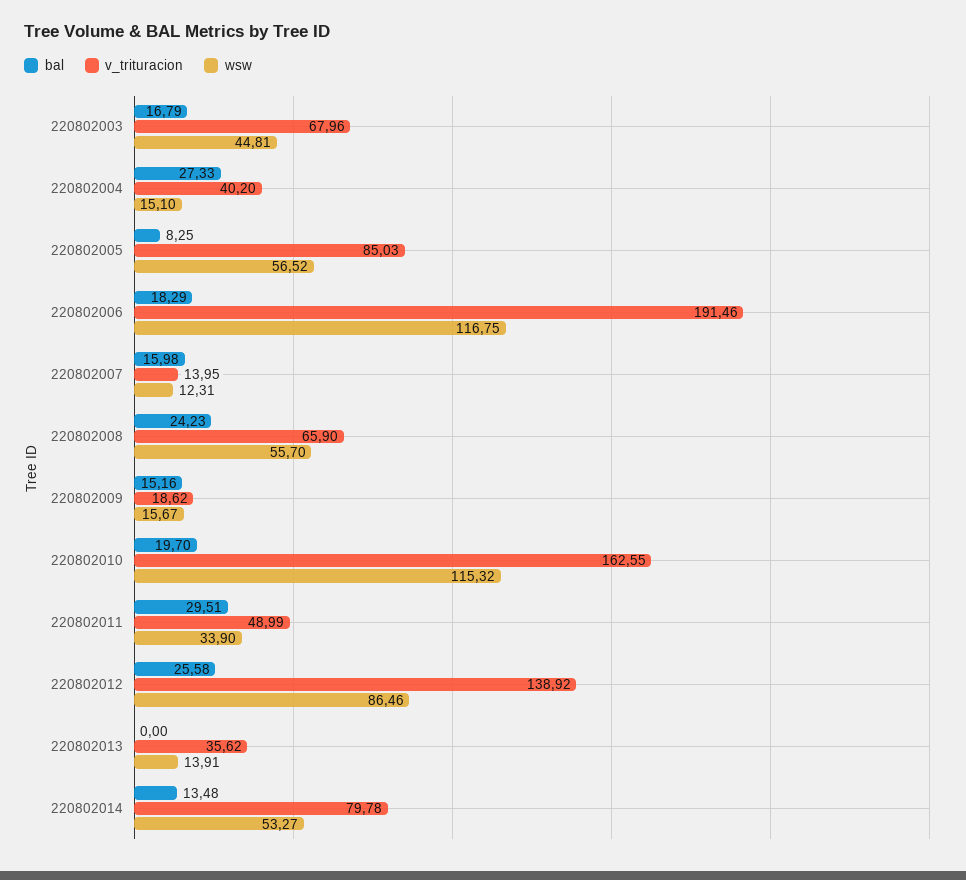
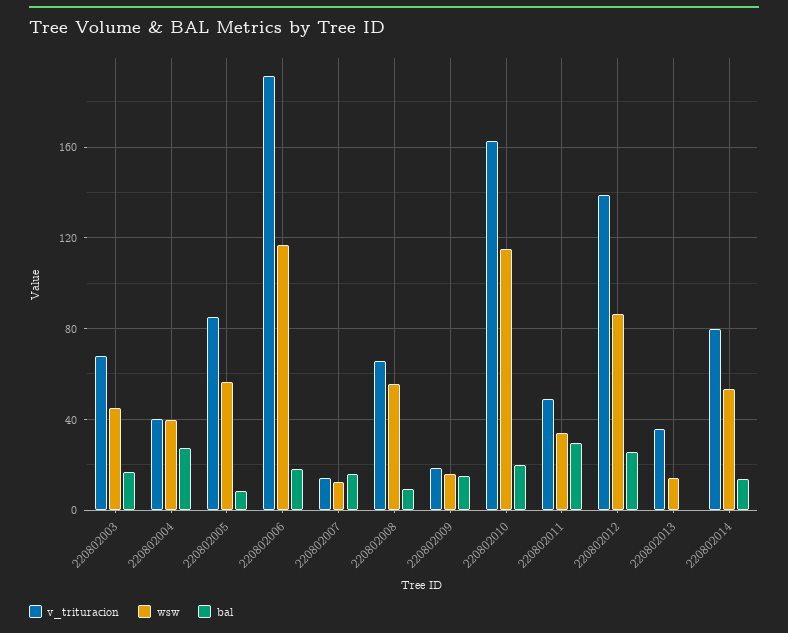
wsw, 220802004: 15.1 -> 40
bal, 220802008: 24.23 -> 10

